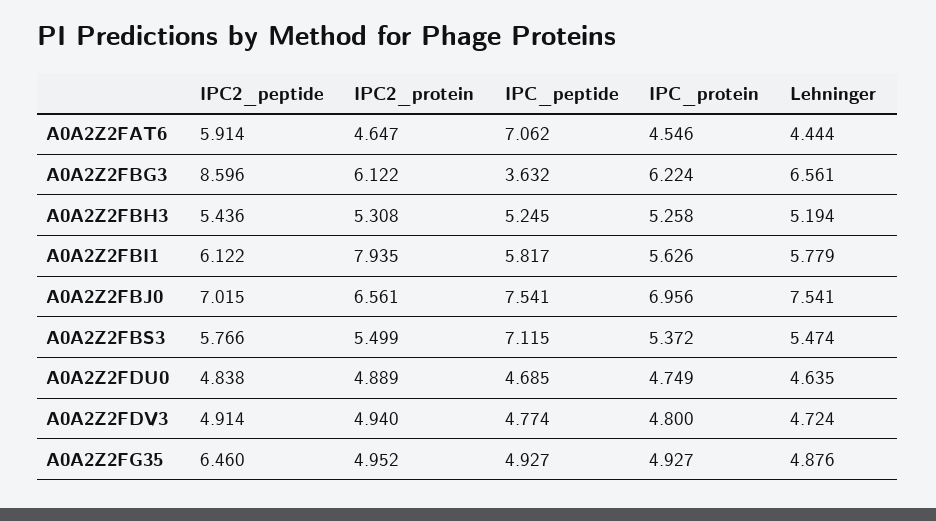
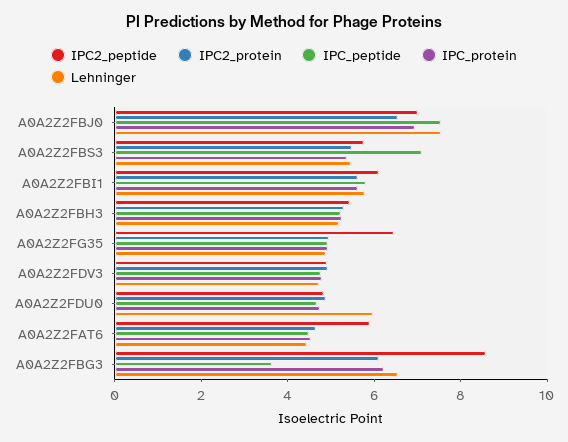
IPC_peptide, A0A2Z2FAT6: 7.062 -> 4.5
IPC2_protein, A0A2Z2FBI1: 7.935 -> 5.5
Lehninger, A0A2Z2FDU0: 4.635 -> 6

